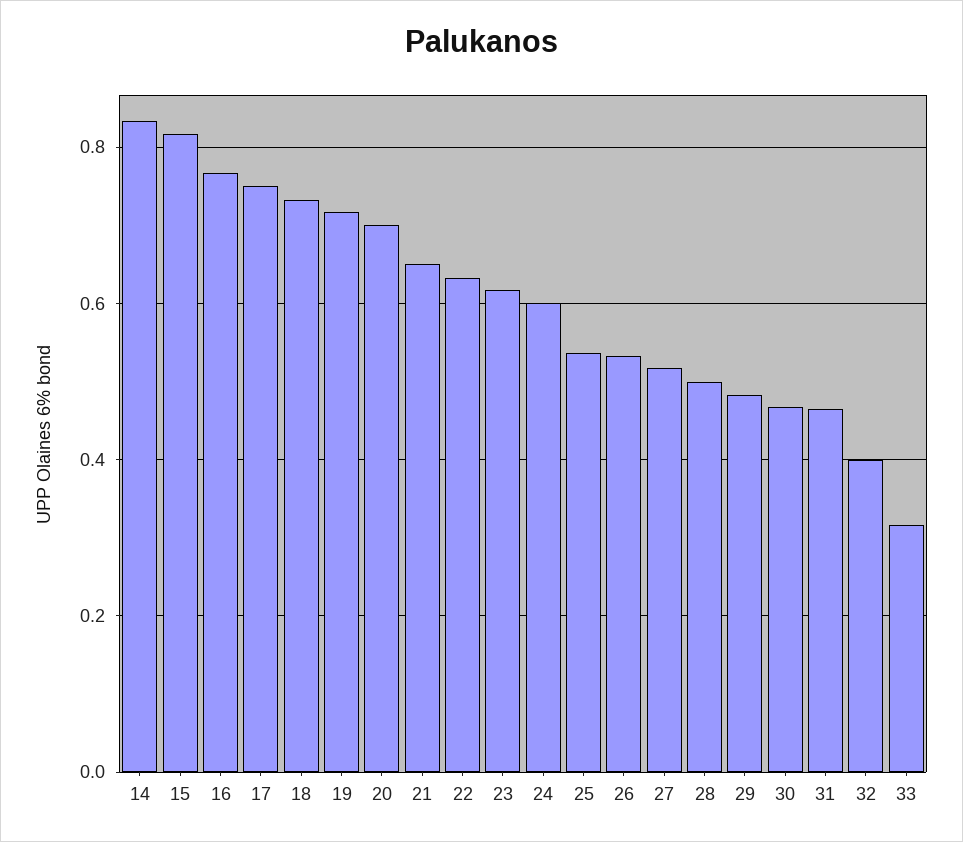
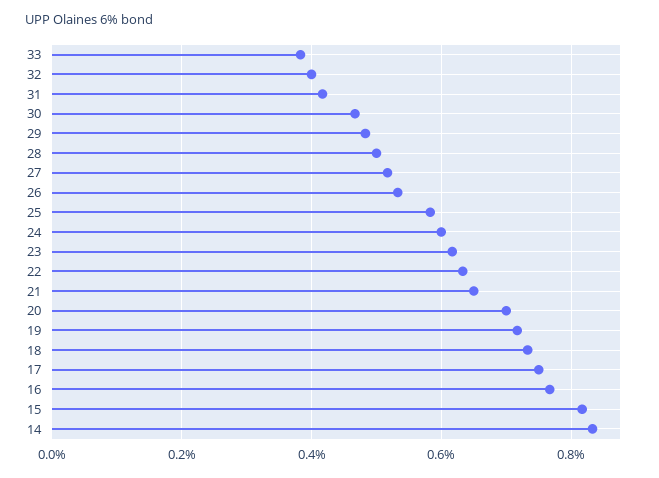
25: 0.54 -> 0.58
31: 0.46 -> 0.42
33: 0.32 -> 0.38

